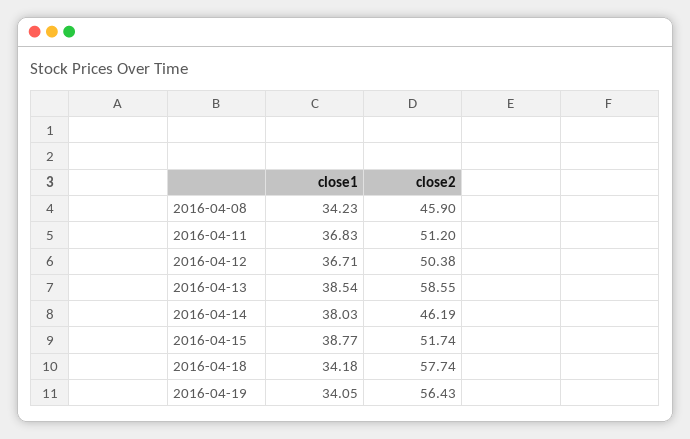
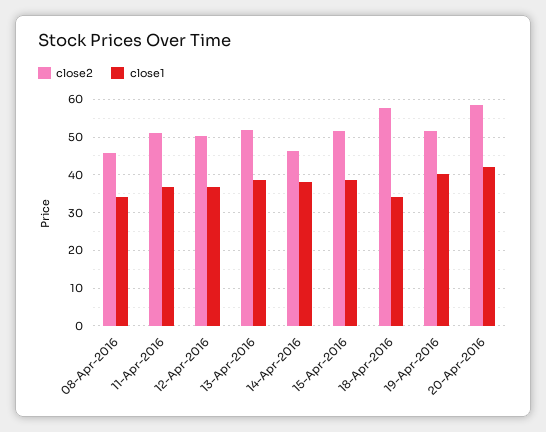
close2, 2016-04-13: 58.55 -> 52
close1, 2016-04-19: 34.05 -> 40
close2, 2016-04-19: 56.43 -> 52
close2, 20-Apr-2016: none -> 58
close1, 20-Apr-2016: none -> 42

